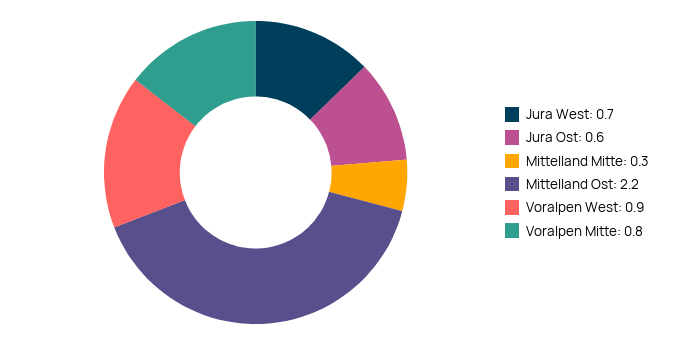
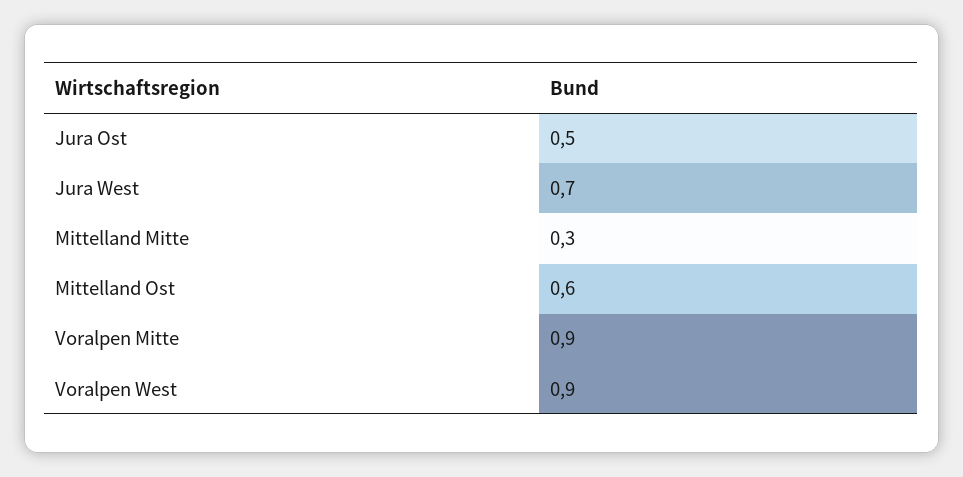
Jura Ost: 0.6 -> 0.5
Mittelland Ost: 2.2 -> 0.6
Voralpen Mitte: 0.8 -> 0.9

